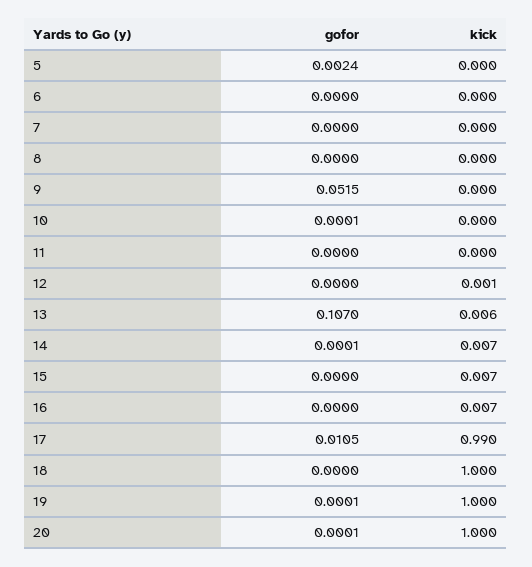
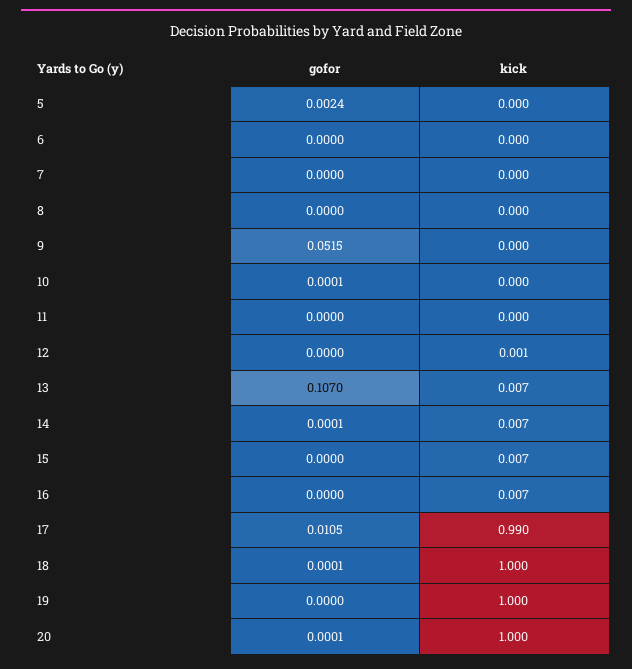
kick, 13: 0.006 -> 0.007
gofor, 18: 0 -> 0.0001
gofor, 19: 0.0001 -> 0

